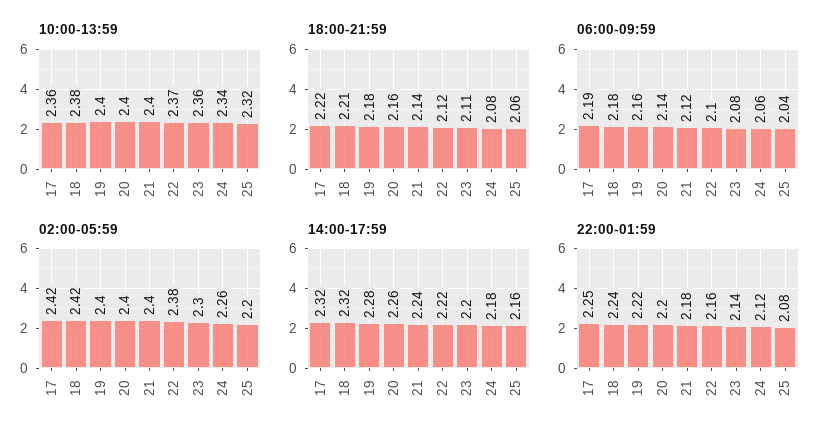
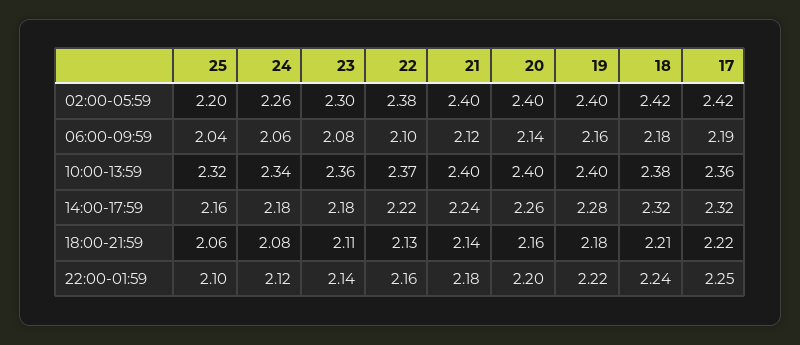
18:00-21:59, 22: 2.12 -> 2.13
14:00-17:59, 23: 2.2 -> 2.18
22:00-01:59, 25: 2.08 -> 2.1

